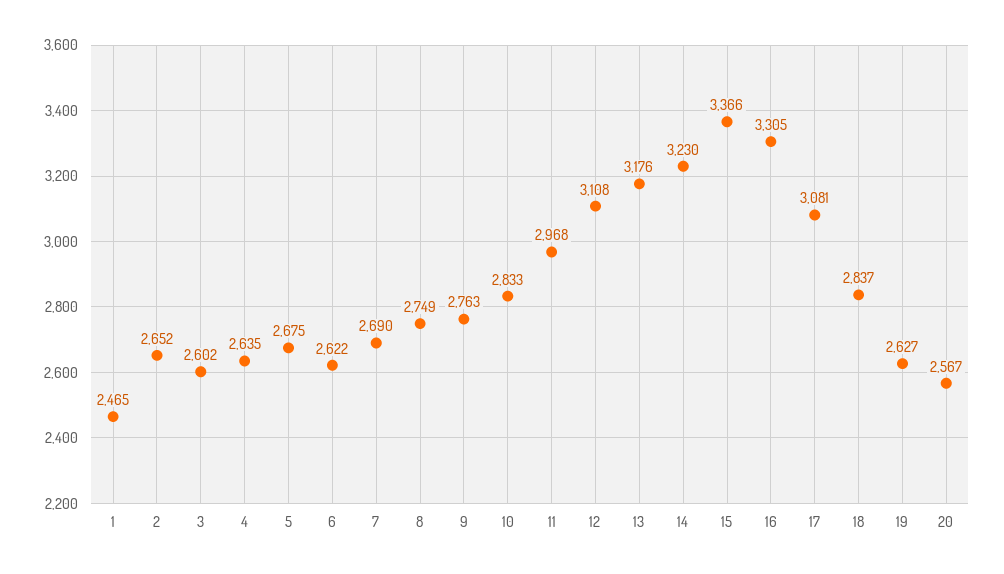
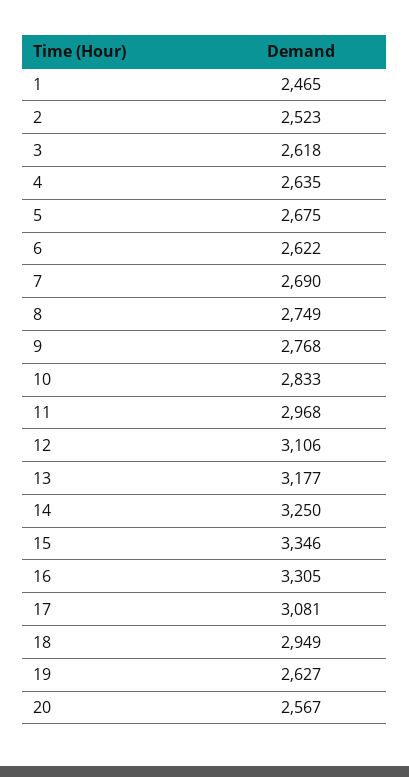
2: 2652 -> 2523
3: 2602 -> 2618
9: 2763 -> 2768
12: 3108 -> 3106
13: 3176 -> 3177
14: 3230 -> 3250
15: 3366 -> 3346
18: 2837 -> 2949

